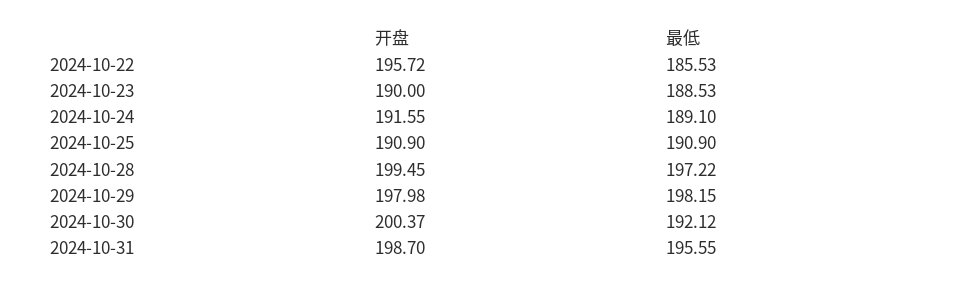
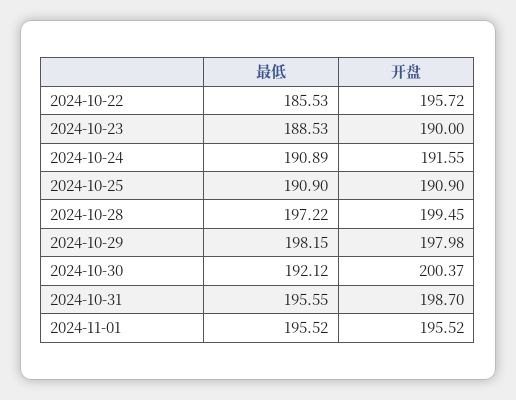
最低, 2024-10-24: 189.1 -> 190.89
最低, 2024-11-01: none -> 195.52
开盘, 2024-11-01: none -> 195.52

